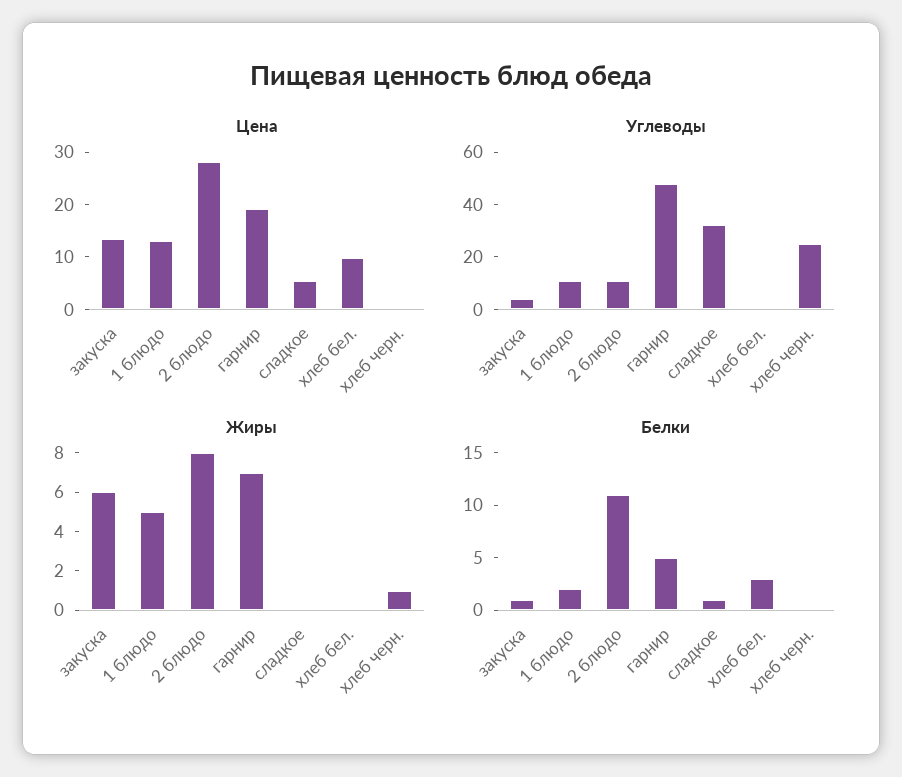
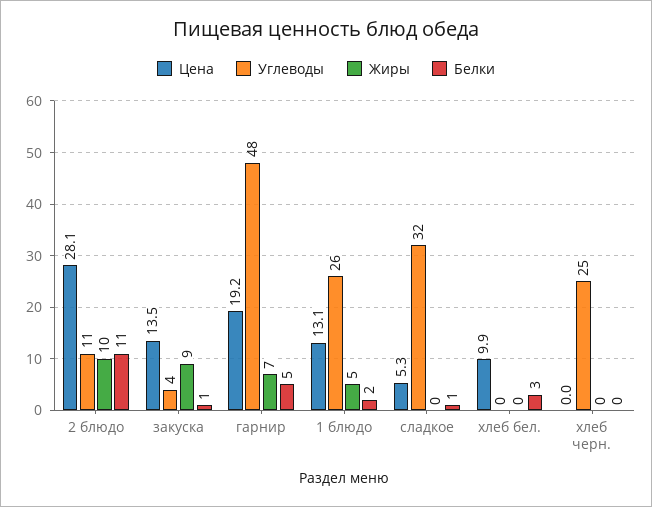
Углеводы, 1 блюдо: 10 -> 26
Жиры, закуска: 6 -> 9
Жиры, 2 блюдо: 8 -> 10
Жиры, хлеб черн.: 1 -> 0

